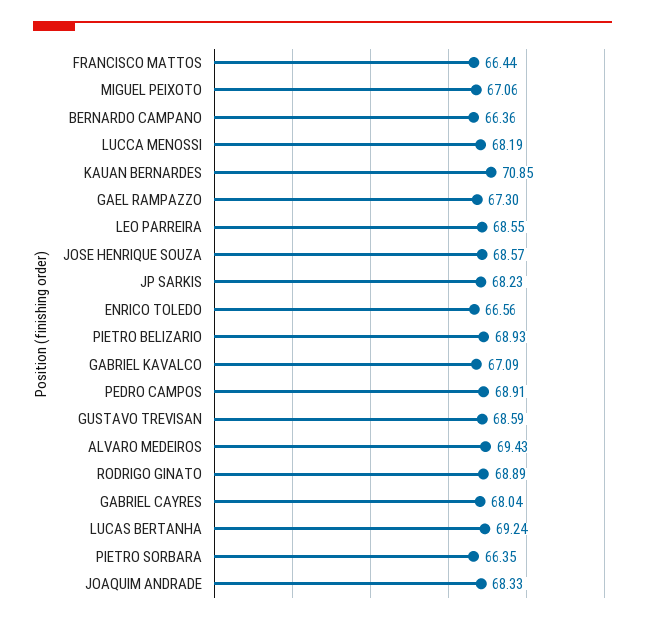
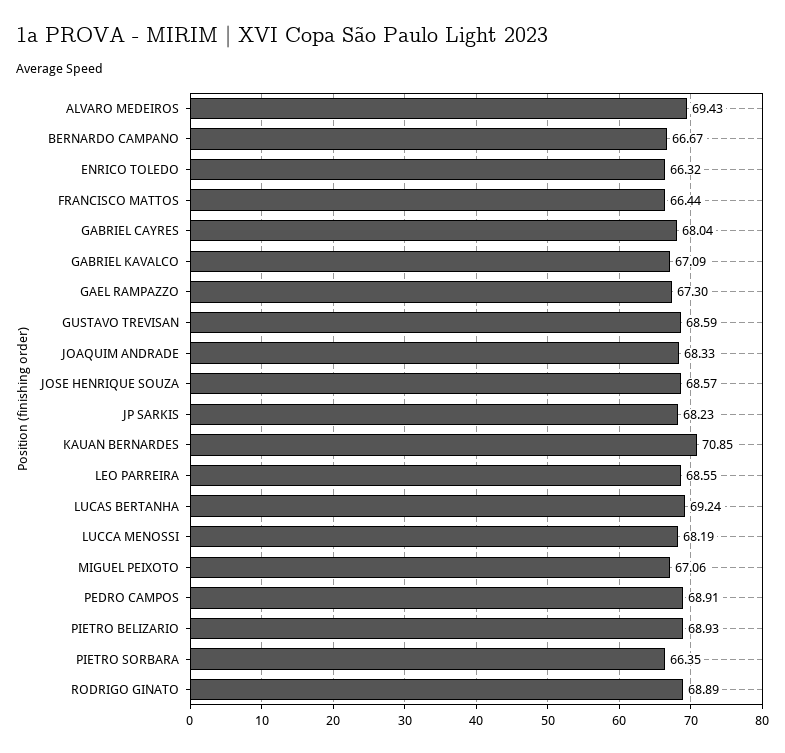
BERNARDO CAMPANO: 66.36 -> 66.67
ENRICO TOLEDO: 66.56 -> 66.32

